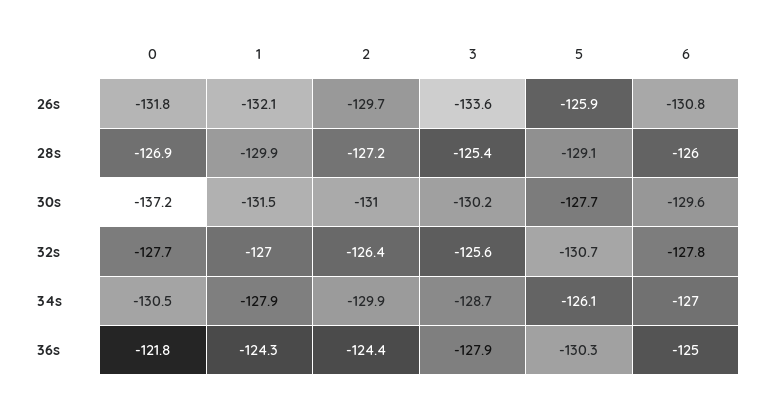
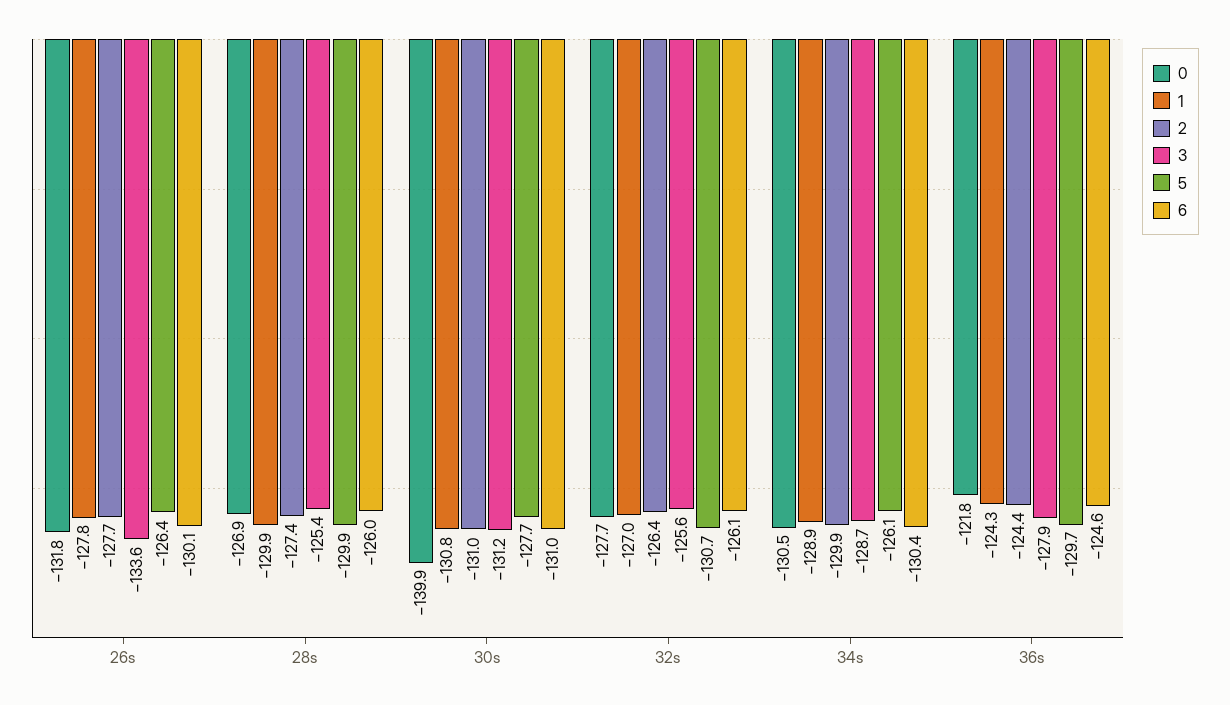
1, 26s: -132.1 -> -127.8
2, 26s: -129.7 -> -127.7
5, 26s: -125.9 -> -126.4
6, 26s: -130.8 -> -130.1
2, 28s: -127.2 -> -127.4
5, 28s: -129.1 -> -129.9
0, 30s: -137.2 -> -139.9
1, 30s: -131.5 -> -130.8
3, 30s: -130.2 -> -131.2
6, 30s: -129.6 -> -131
6, 32s: -127.8 -> -126.1
1, 34s: -127.9 -> -128.9
6, 34s: -127 -> -130.4
5, 36s: -130.3 -> -129.7
6, 36s: -125 -> -124.6

